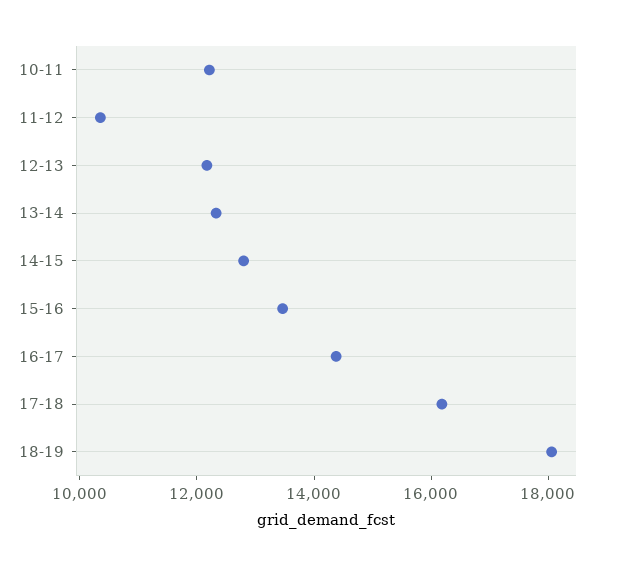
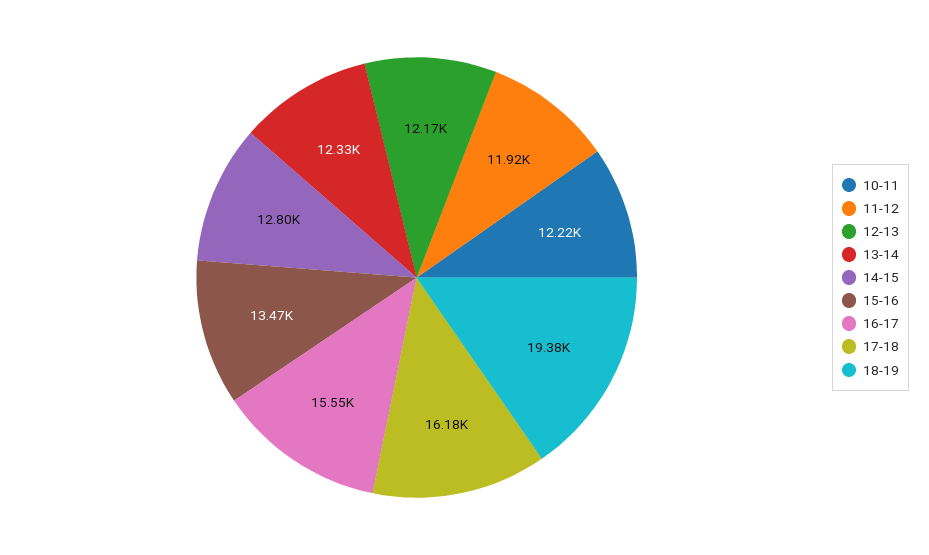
11-12: 10500 -> 11920
16-17: 14500 -> 15550
18-19: 18000 -> 19380

